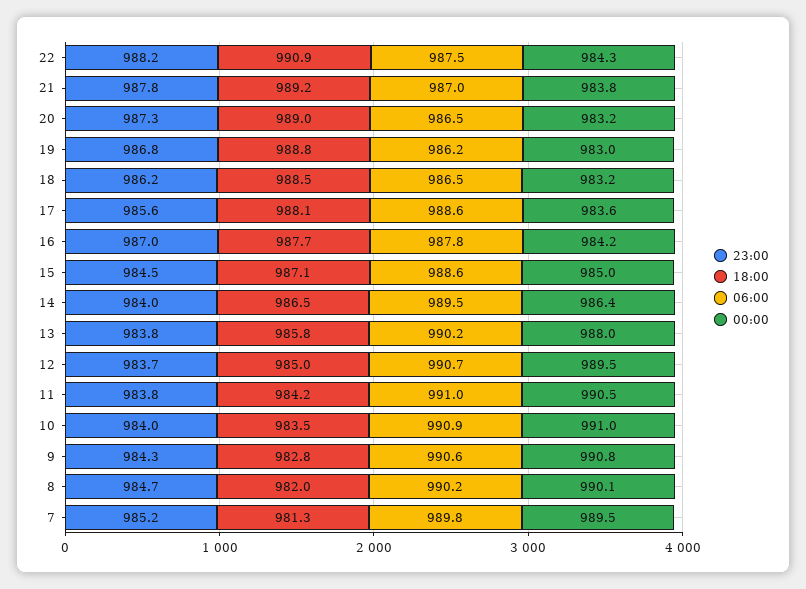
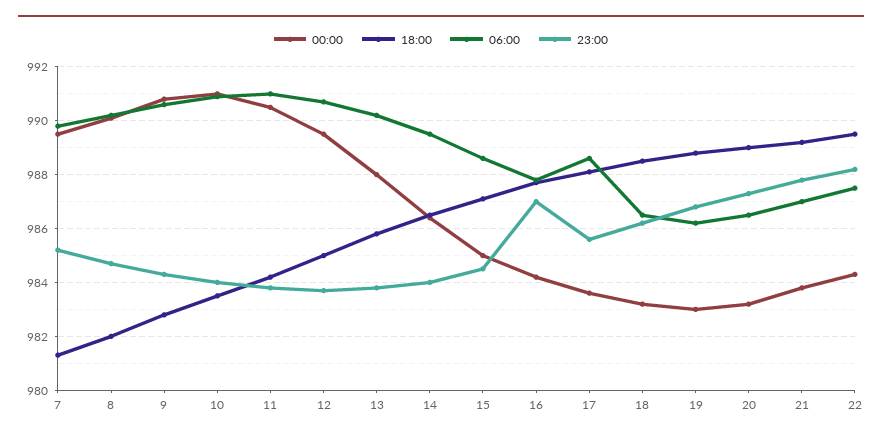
18:00, 22: 990.9 -> 989.5

